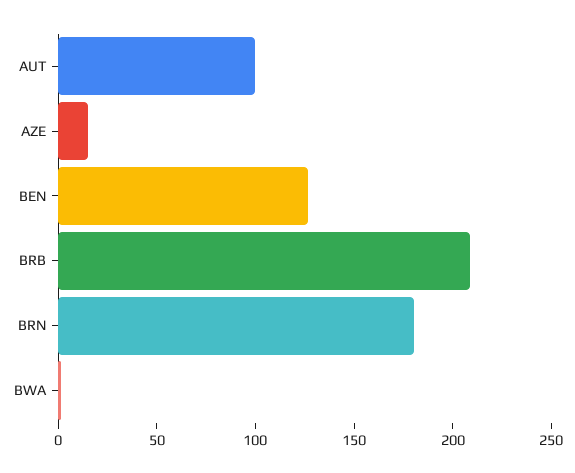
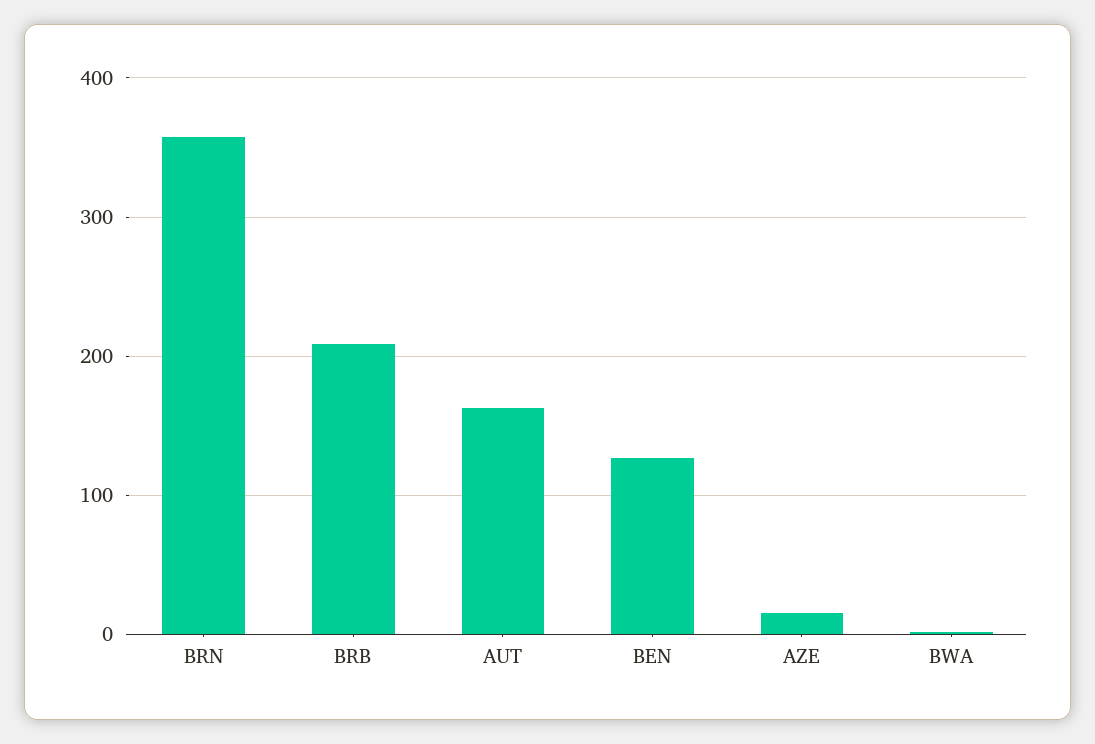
AUT: 100 -> 160
BRN: 180 -> 360

